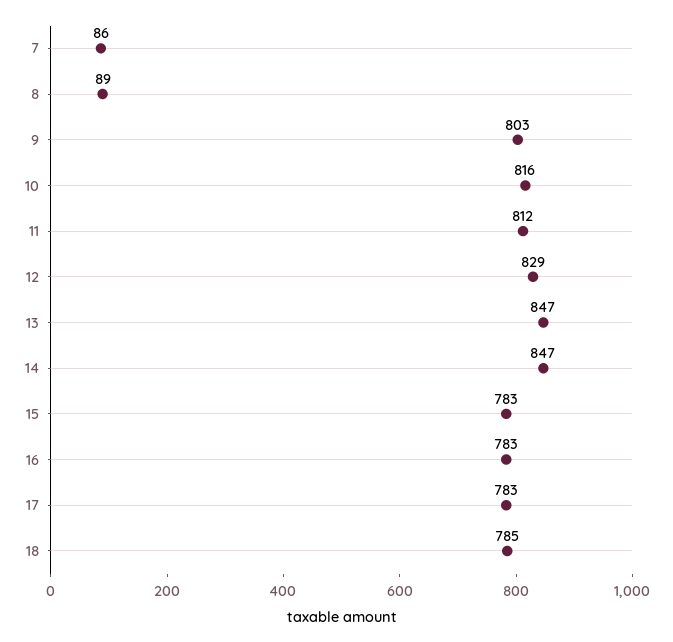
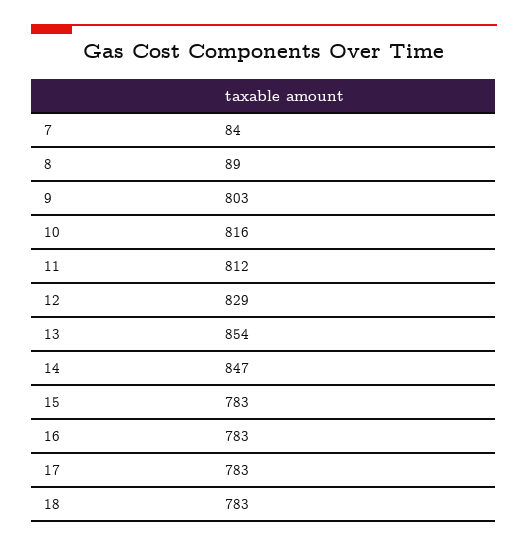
7: 86 -> 84
13: 847 -> 854
18: 785 -> 783

